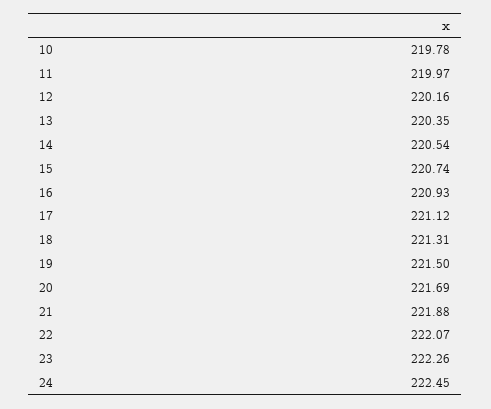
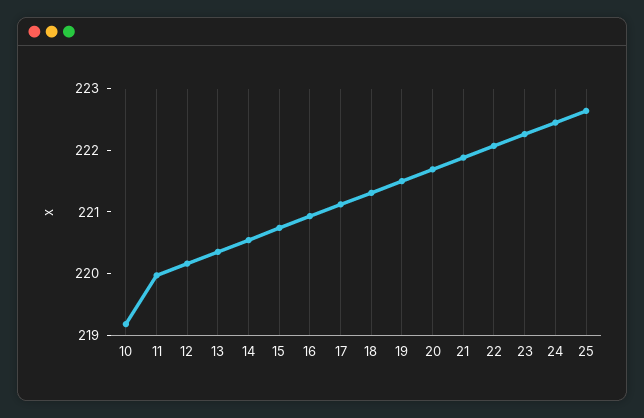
10: 219.78 -> 219.2
25: none -> 222.6

